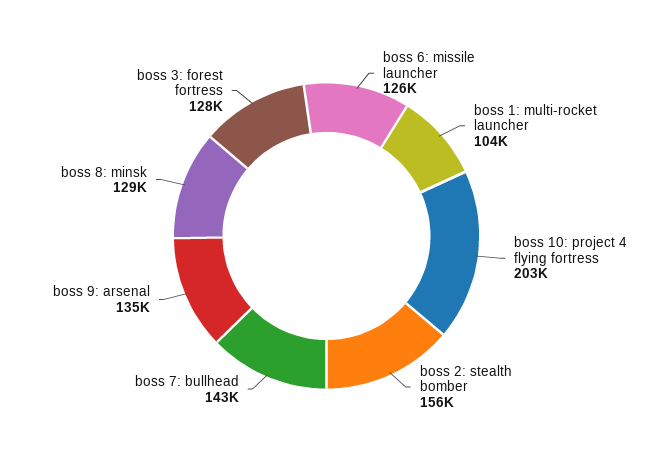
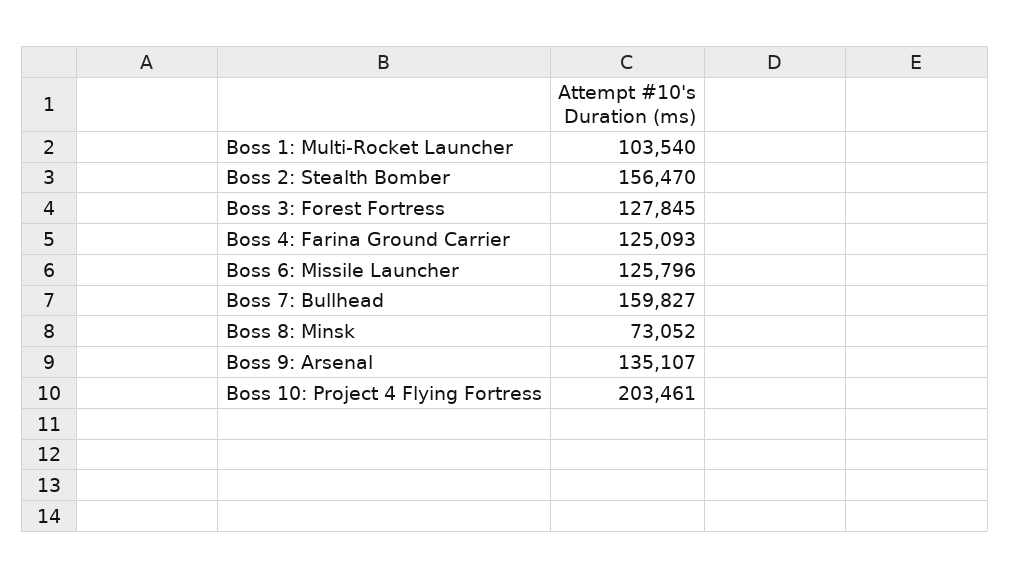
boss 7: bullhead: 143000 -> 159827
boss 8: minsk: 129000 -> 73052
Boss 4: Farina Ground Carrier: none -> 125093

